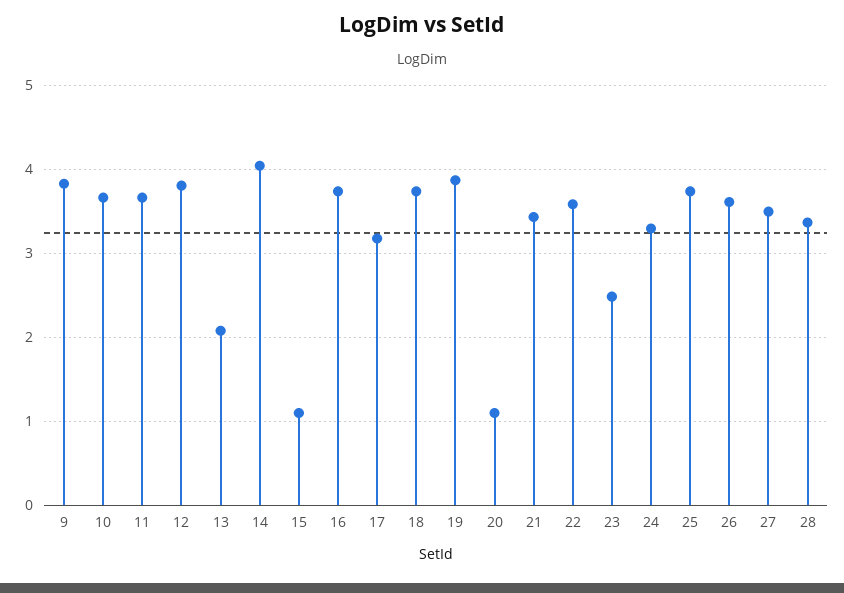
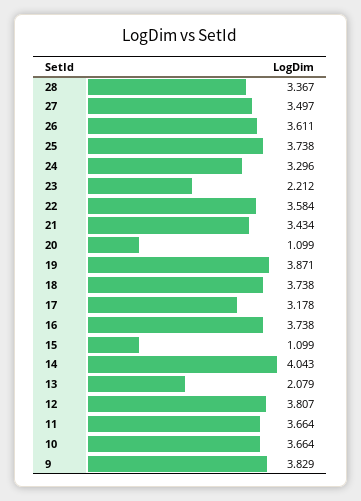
23: 2.5 -> 2.212

